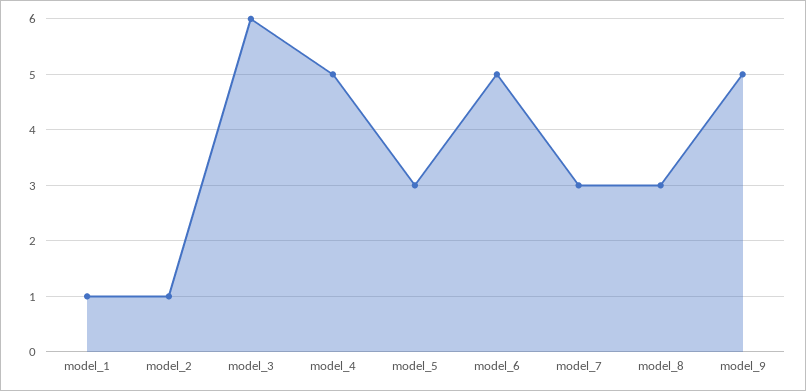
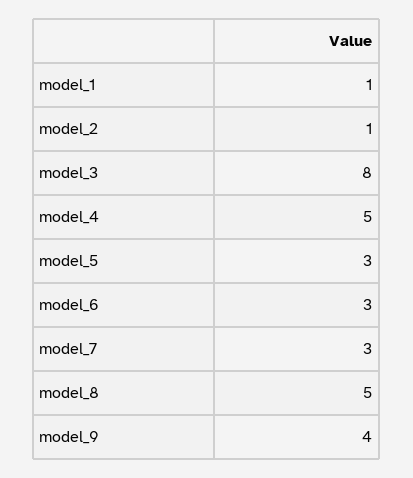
model_3: 6 -> 8
model_6: 5 -> 3
model_8: 3 -> 5
model_9: 5 -> 4

